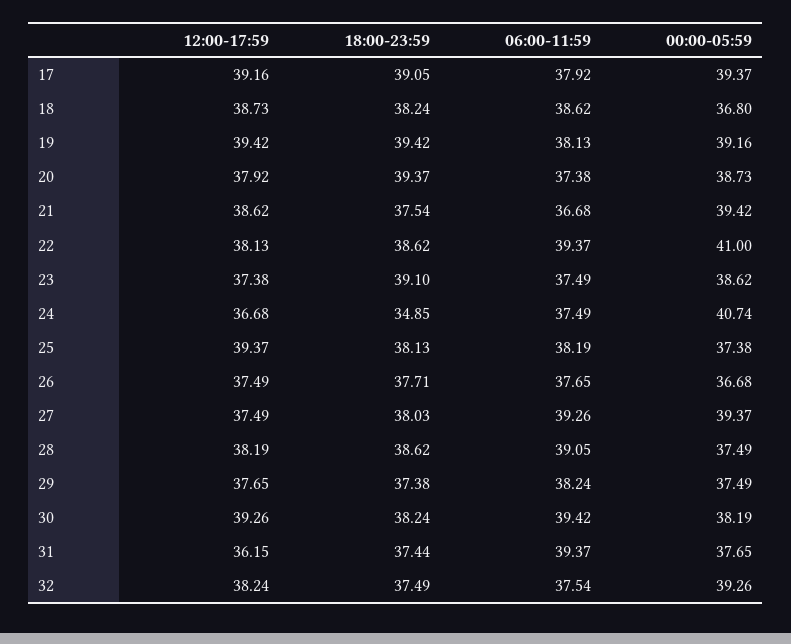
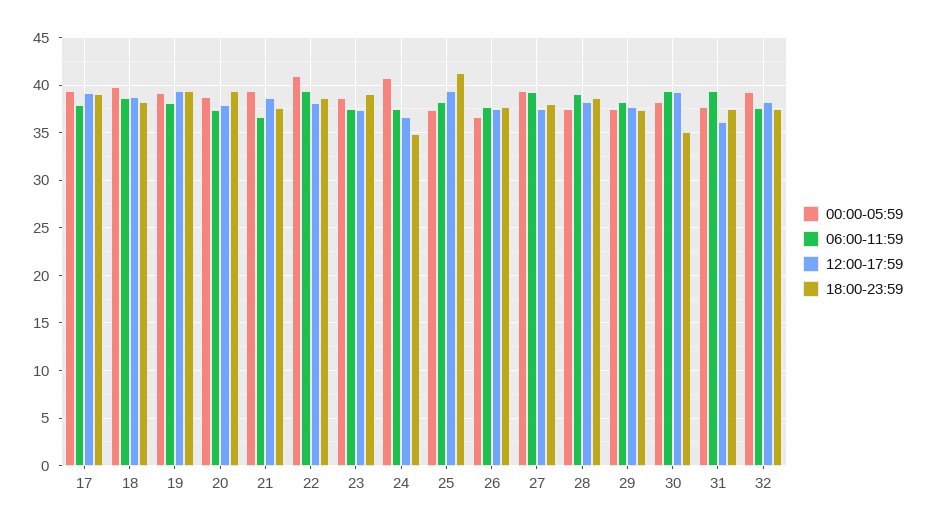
00:00-05:59, 18: 36.8 -> 40
18:00-23:59, 25: 38.13 -> 41
18:00-23:59, 30: 38.24 -> 35

